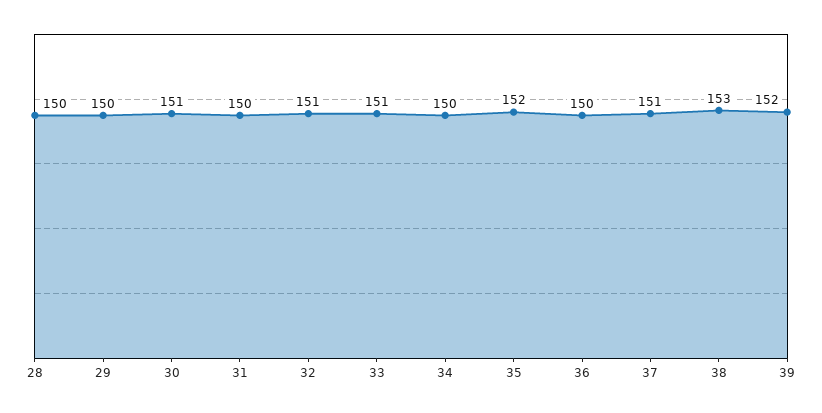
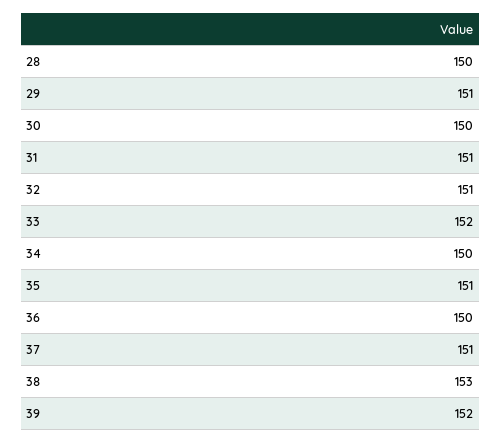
29: 150 -> 151
30: 151 -> 150
31: 150 -> 151
33: 151 -> 152
35: 152 -> 151

